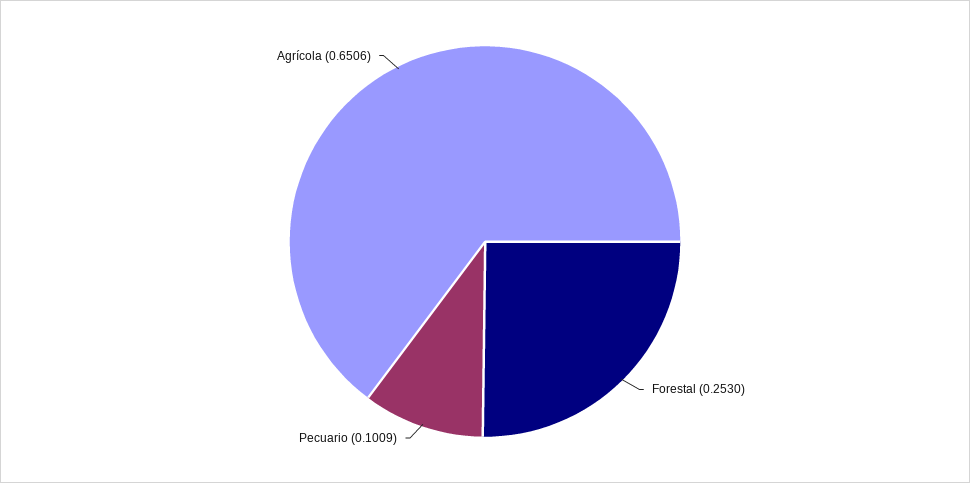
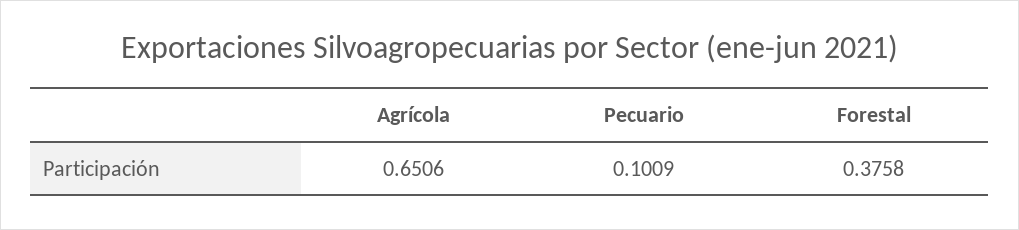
Forestal: 0.253 -> 0.3758

